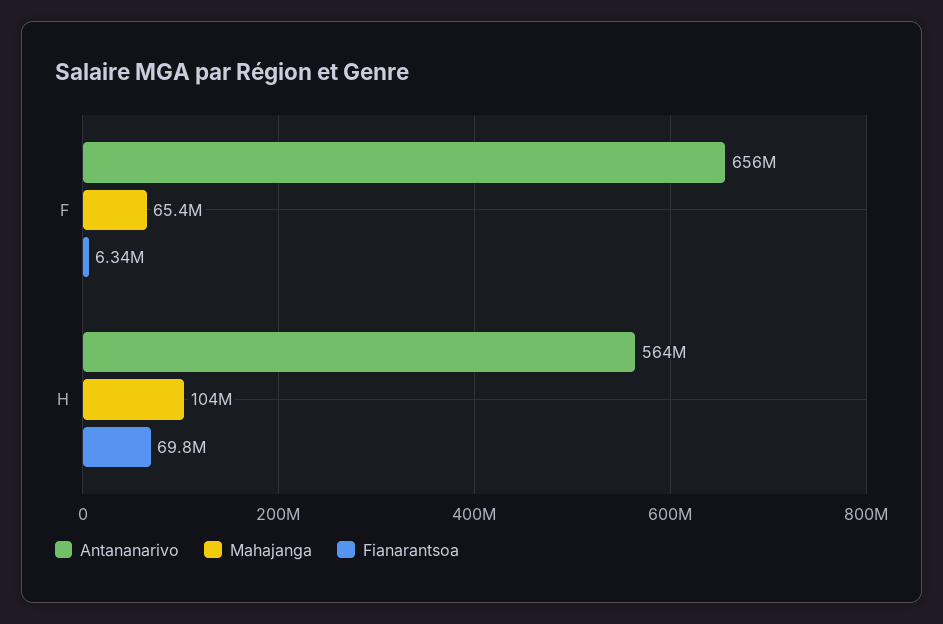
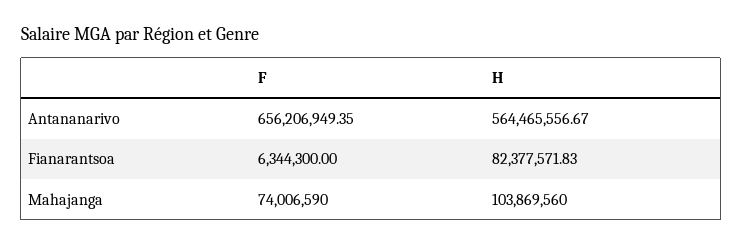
Mahajanga, F: 65400000 -> 74006590
Fianarantsoa, H: 69800000 -> 82377571.83

